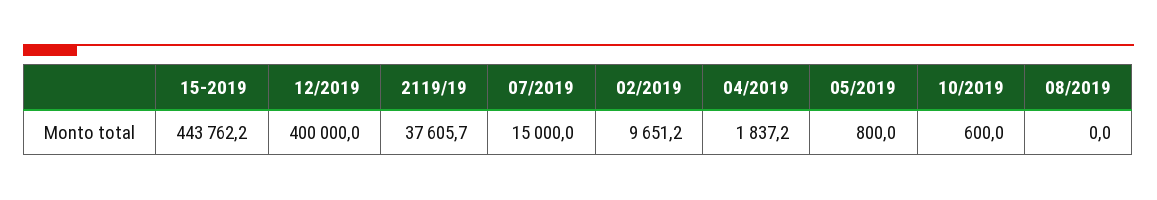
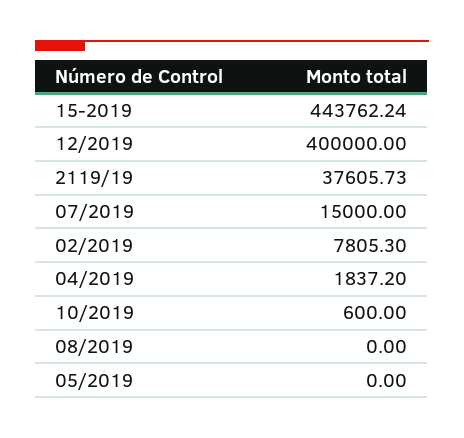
02/2019: 9651.2 -> 7805.3
05/2019: 800 -> 0

